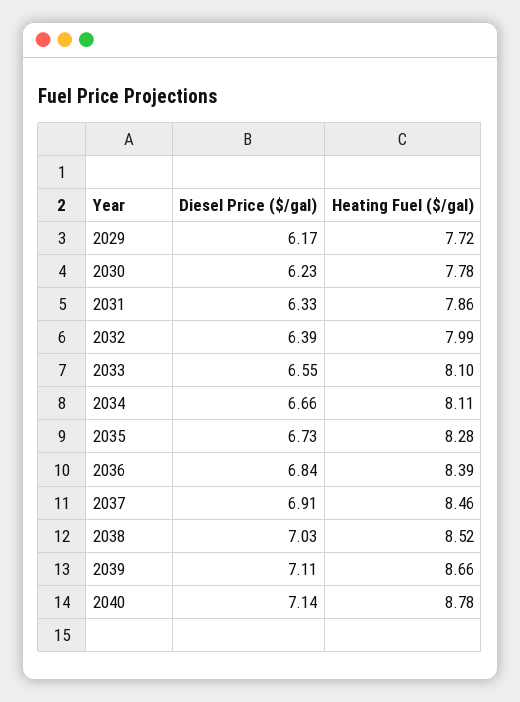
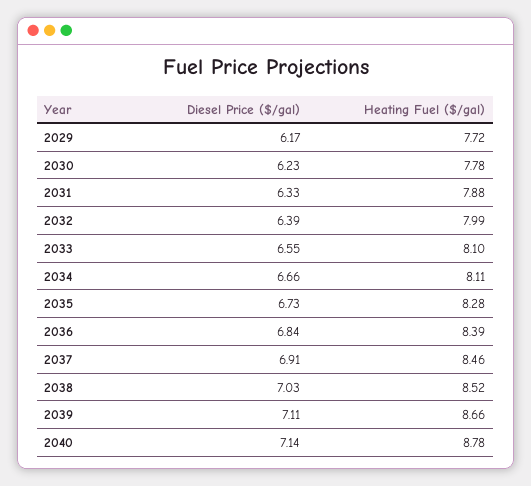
Heating Fuel ($/gal), 2031: 7.86 -> 7.88

